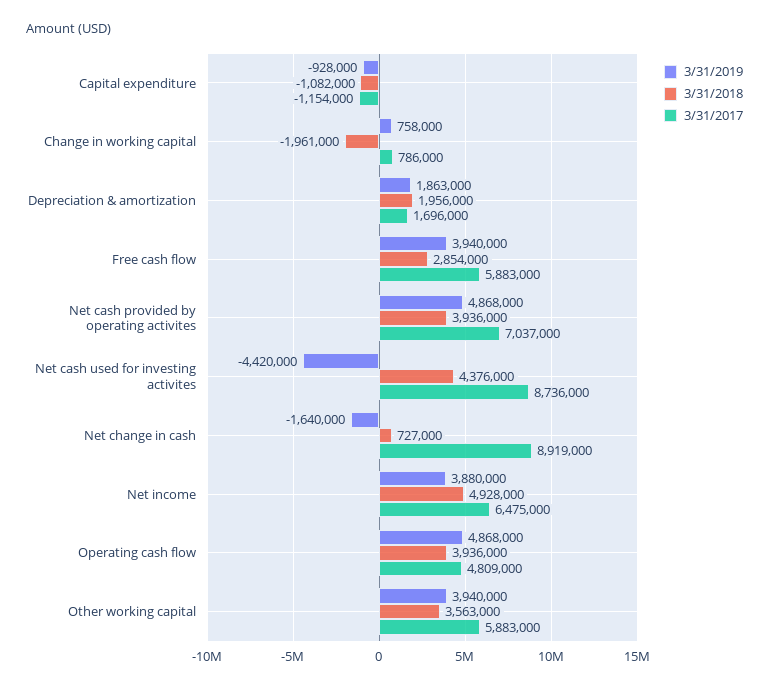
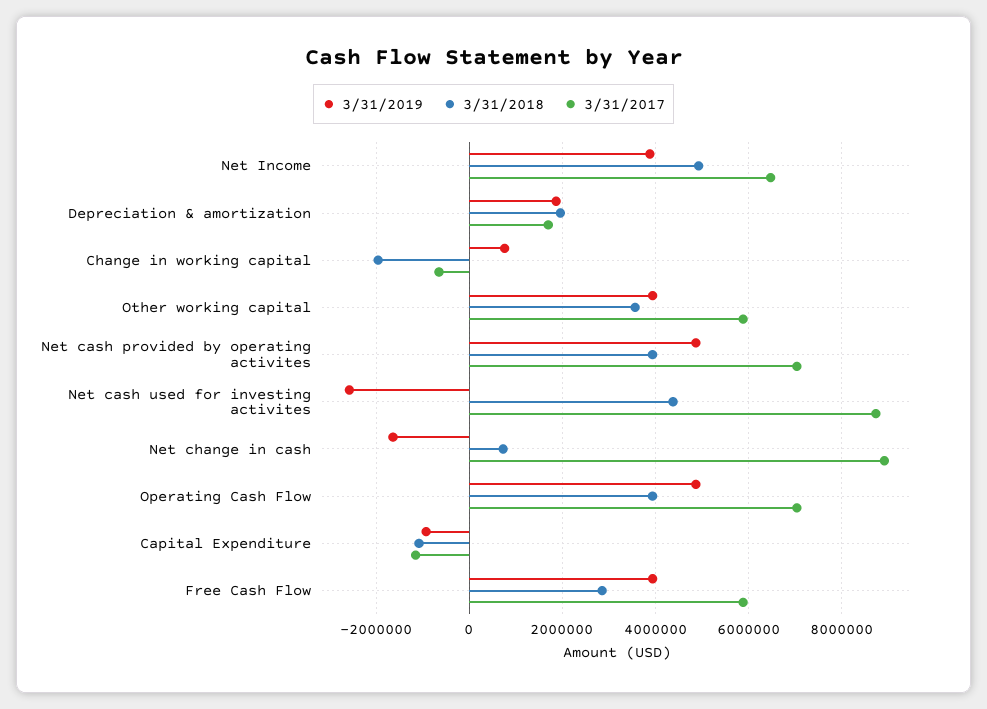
3/31/2017, Change in working capital: 786000 -> -600000
3/31/2019, Net cash used for investing activites: -4420000 -> -2600000
3/31/2017, Operating cash flow: 4809000 -> 7000000

